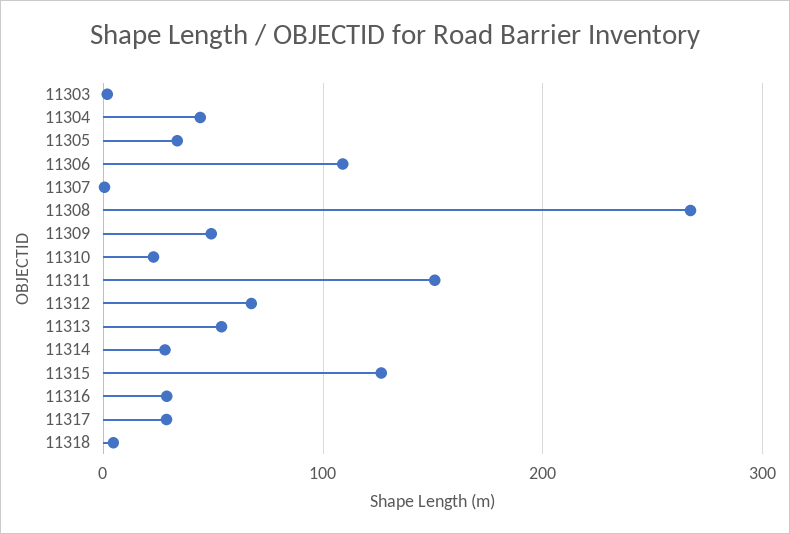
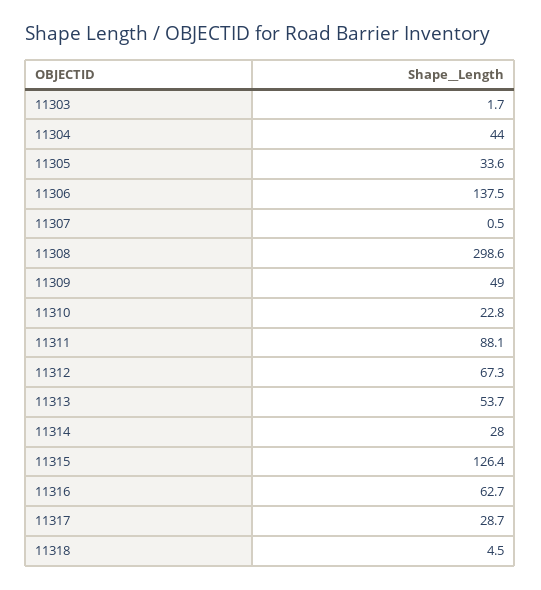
11306: 110 -> 137.5
11308: 270 -> 298.6
11311: 150 -> 88.1
11316: 30 -> 62.7

